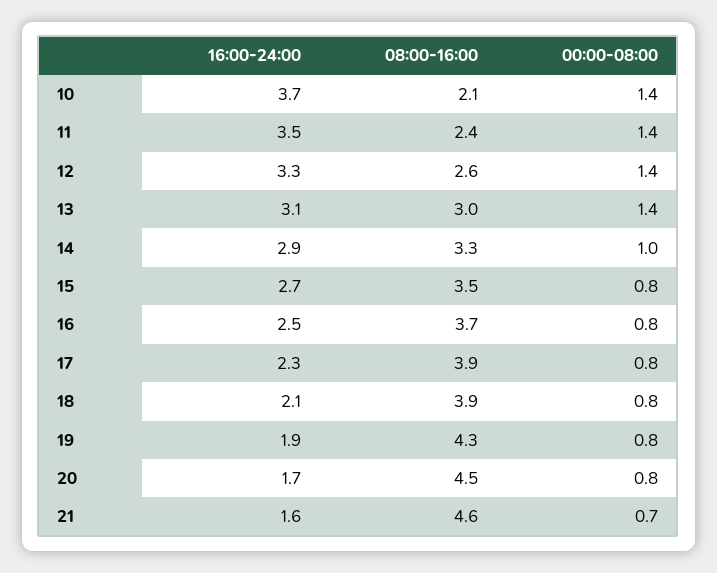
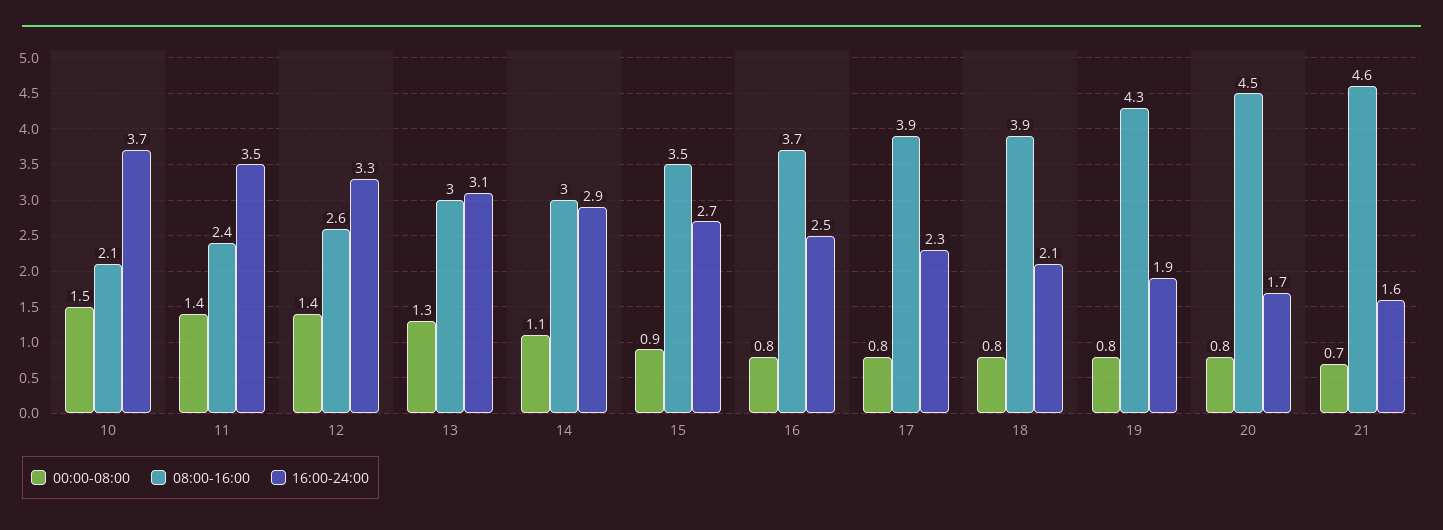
00:00-08:00, 10: 1.4 -> 1.5
00:00-08:00, 13: 1.4 -> 1.3
08:00-16:00, 14: 3.3 -> 3
00:00-08:00, 14: 1 -> 1.1
00:00-08:00, 15: 0.8 -> 0.9

